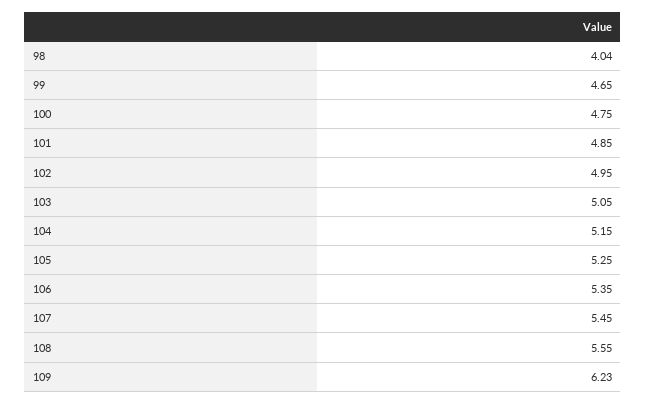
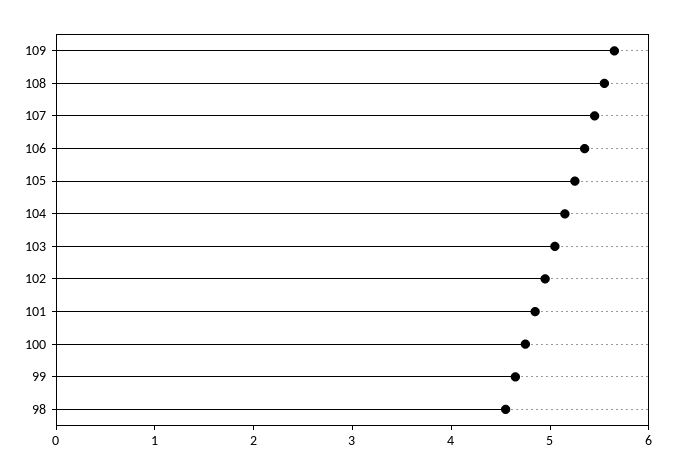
98: 4.04 -> 4.6
109: 6.23 -> 5.6

